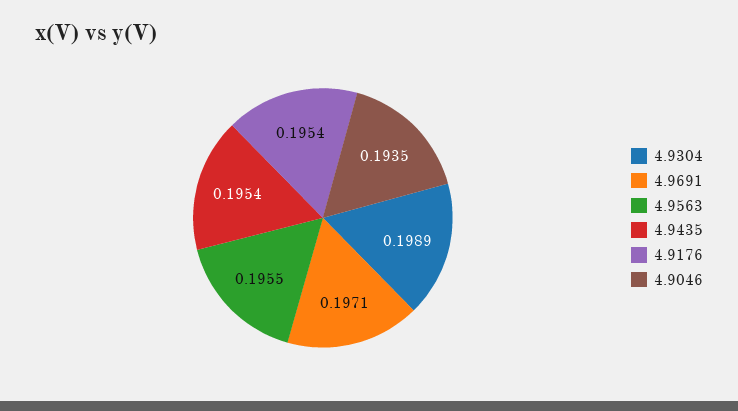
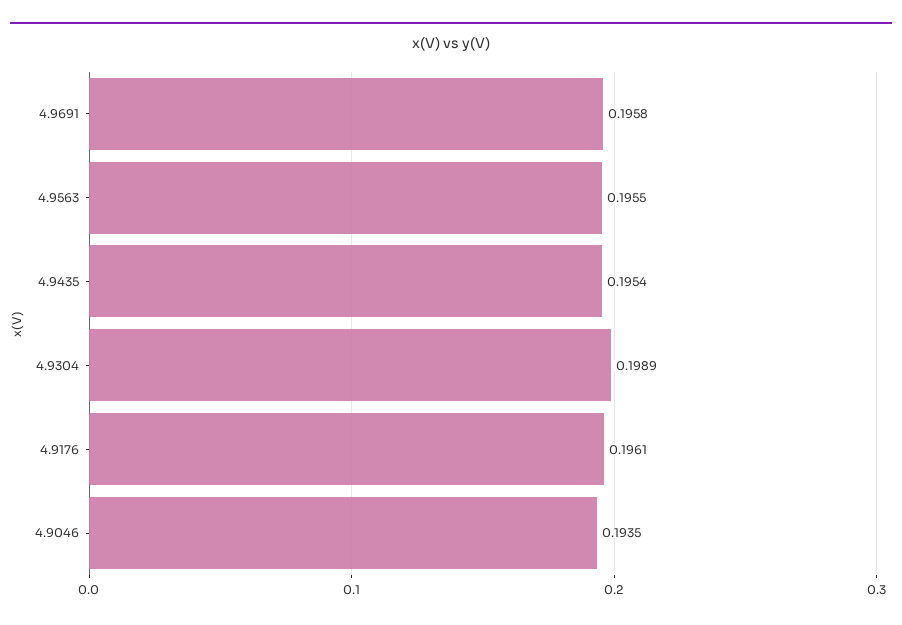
4.9691: 0.1971 -> 0.1958
4.9176: 0.1954 -> 0.1961

